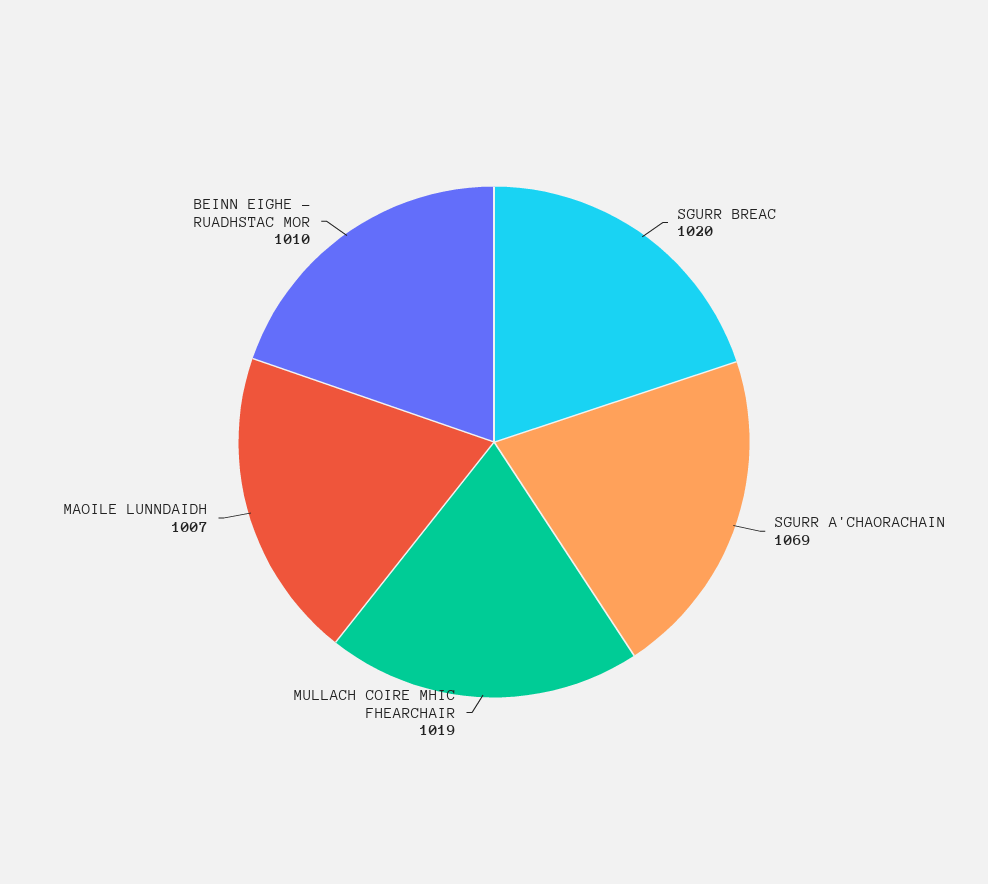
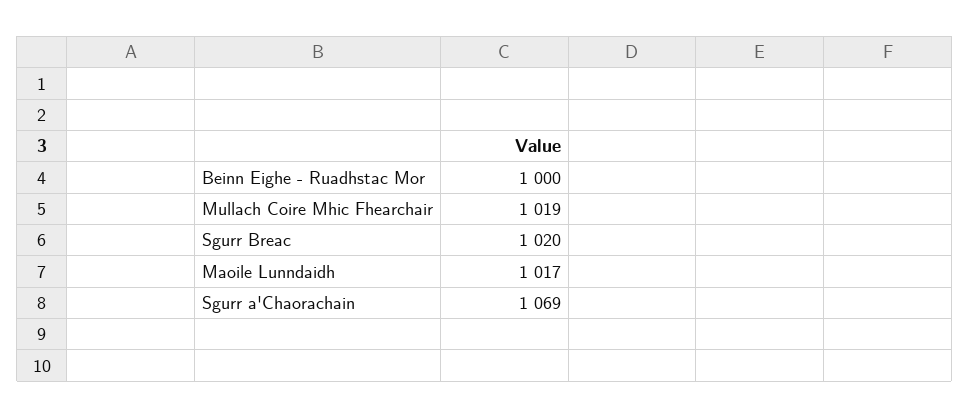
MAOILE LUNNDAIDH: 1007 -> 1017
BEINN EIGHE - RUADHSTAC MOR: 1010 -> 1000

